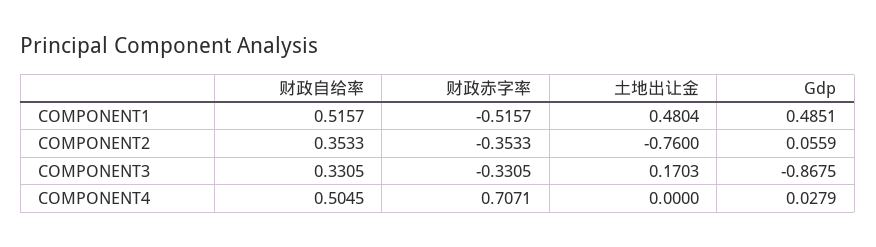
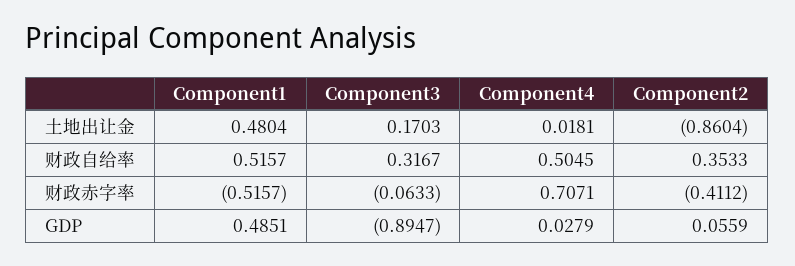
财政赤字率, COMPONENT2: -0.3533 -> -0.4112
土地出让金, COMPONENT2: -0.76 -> -0.8604
财政自给率, COMPONENT3: 0.3305 -> 0.3167
财政赤字率, COMPONENT3: -0.3305 -> -0.0633
Gdp, COMPONENT3: -0.8675 -> -0.8947
土地出让金, COMPONENT4: 0 -> 0.0181

